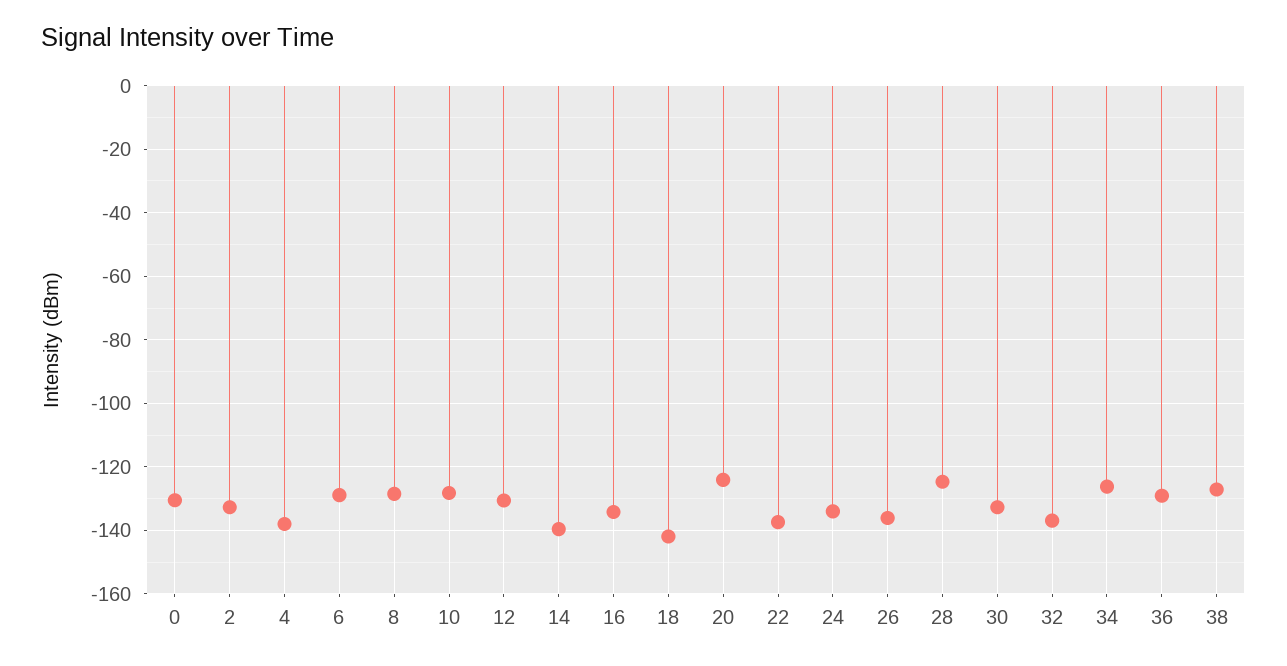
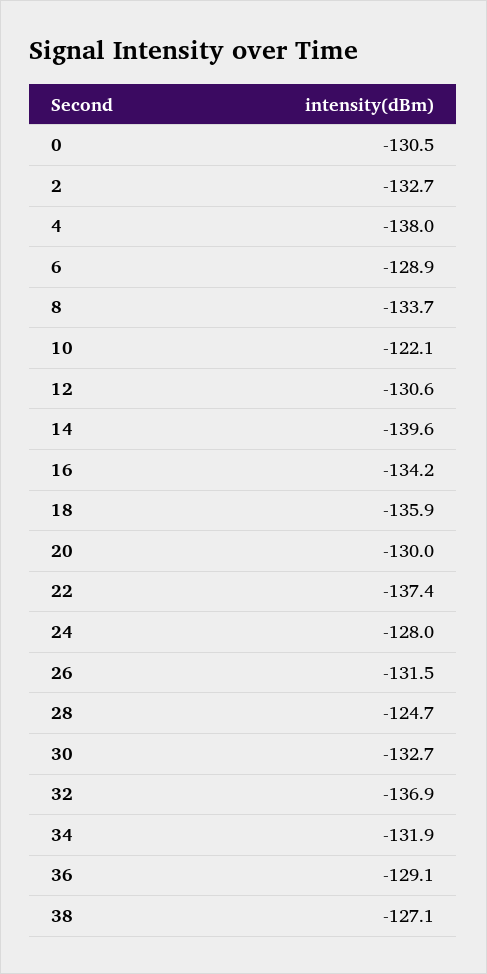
8: -128 -> -133.7
10: -128 -> -122.1
18: -142 -> -135.9
20: -124 -> -130
24: -134 -> -128
26: -136 -> -131.5
34: -126 -> -131.9

